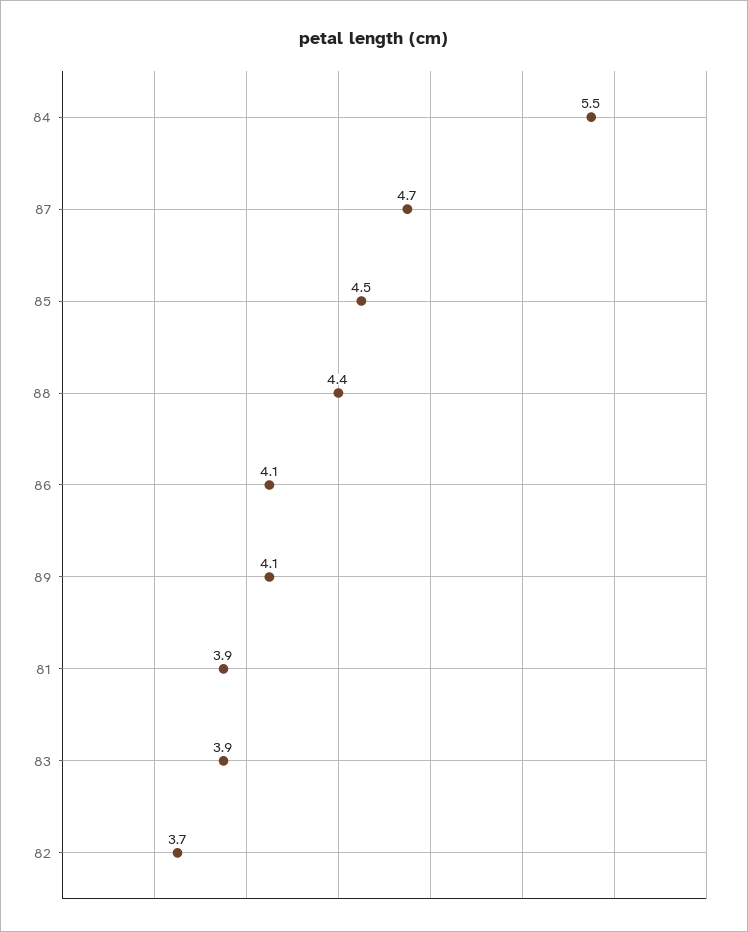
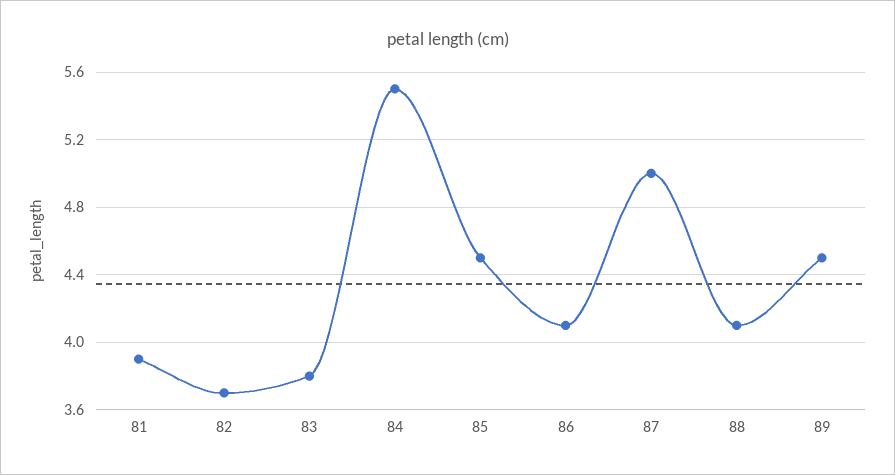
87: 4.7 -> 5
88: 4.4 -> 4.1
89: 4.1 -> 4.5
83: 3.9 -> 3.8

